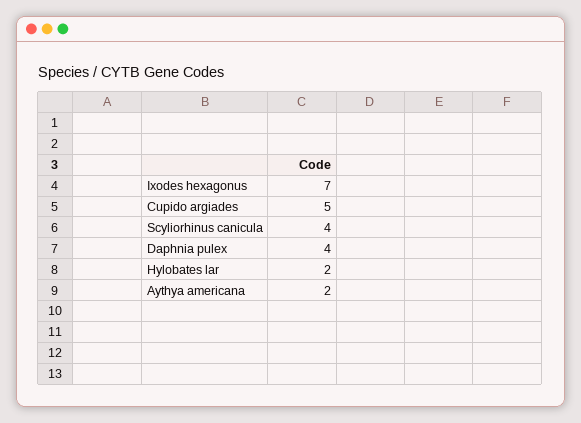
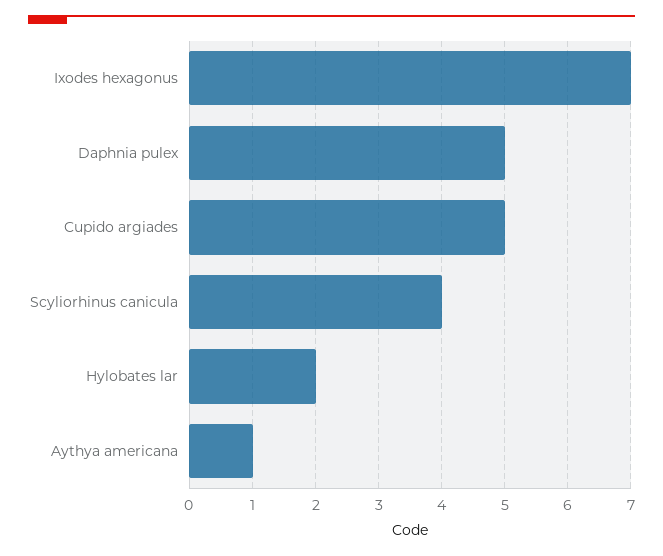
Daphnia pulex: 4 -> 5
Aythya americana: 2 -> 1

